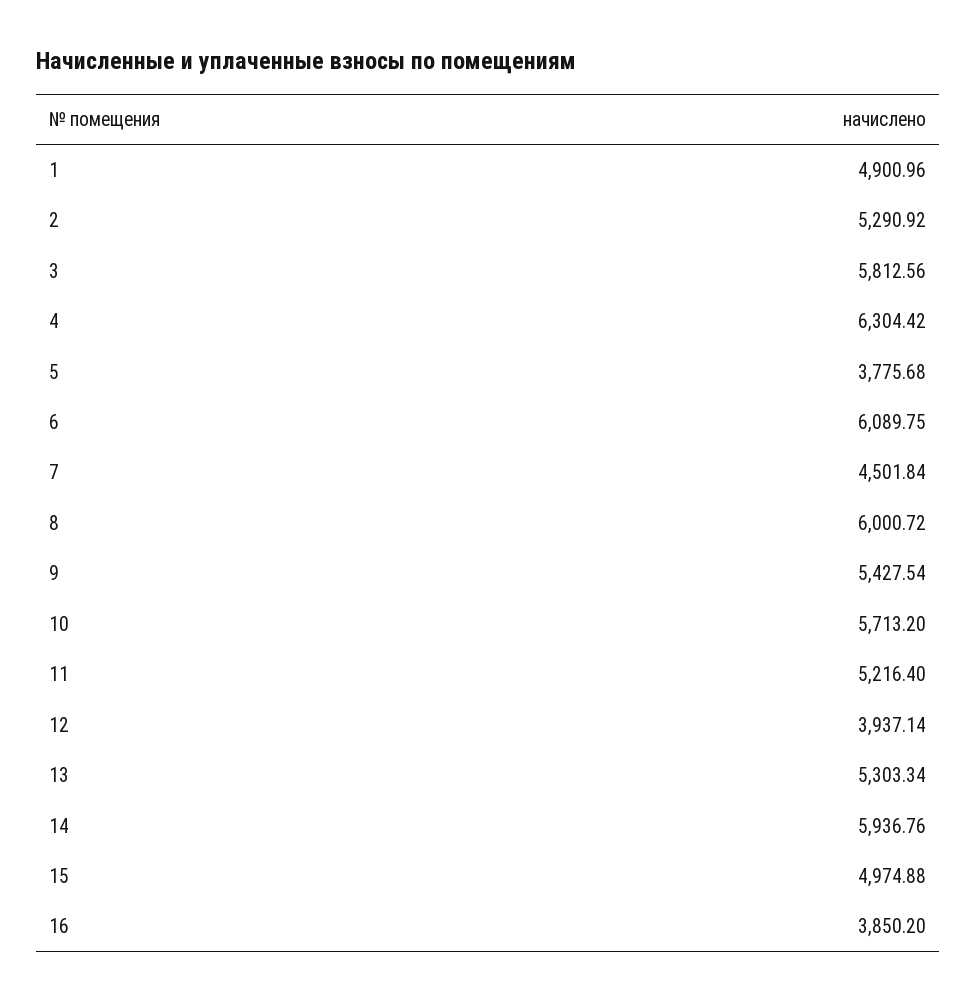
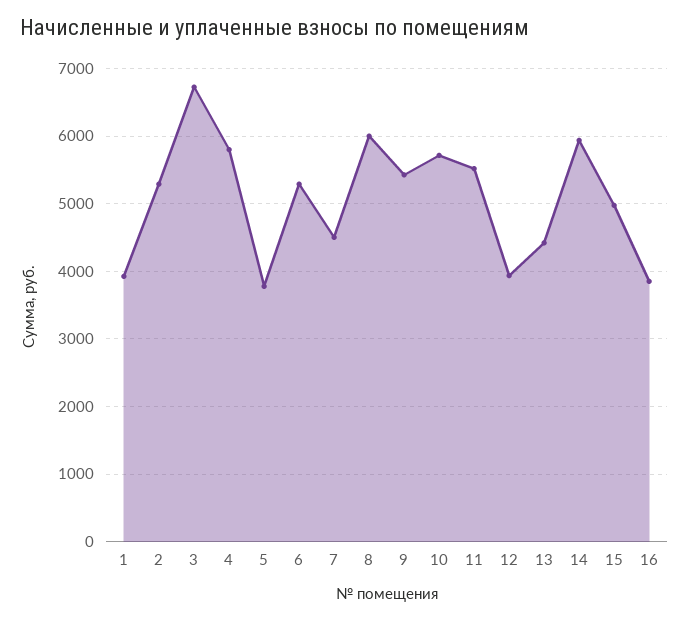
1: 4900.96 -> 3900
3: 5812.56 -> 6700
4: 6304.42 -> 5800
6: 6089.75 -> 5300
11: 5216.4 -> 5500
13: 5303.34 -> 4400

